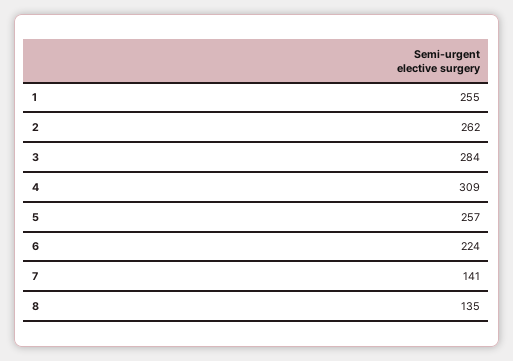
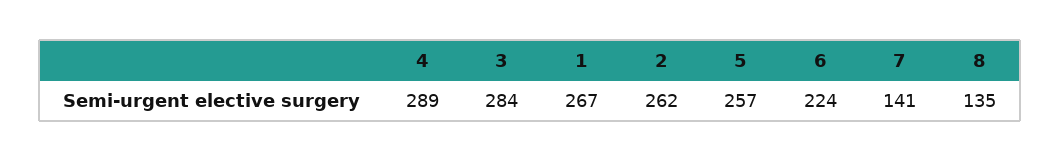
1: 255 -> 267
4: 309 -> 289

